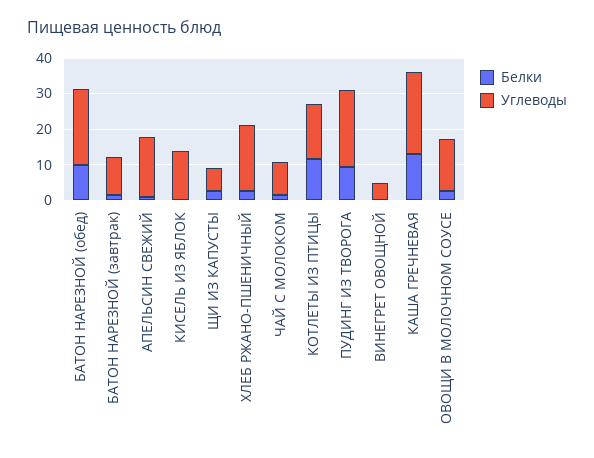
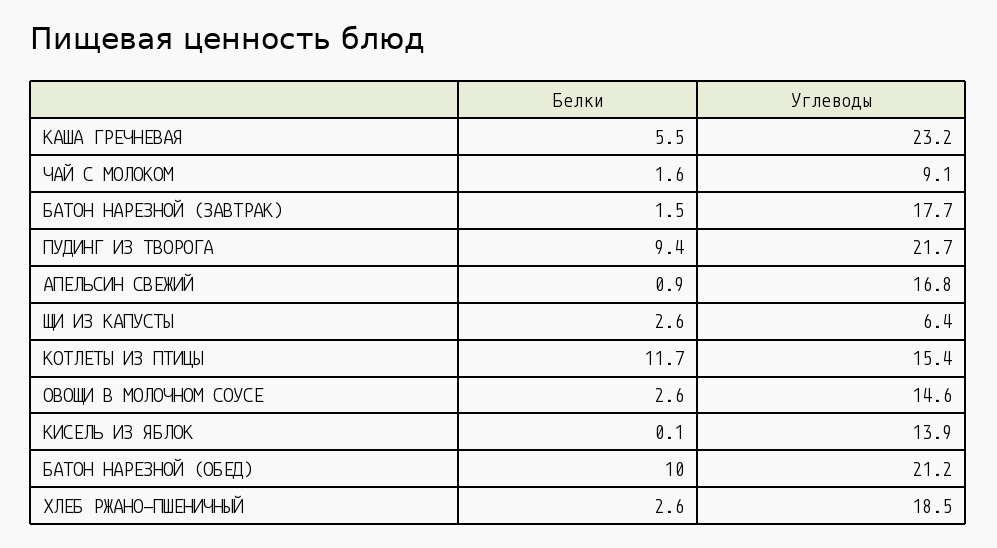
Углеводы, БАТОН НАРЕЗНОЙ (завтрак): 10 -> 17.7
Белки, ВИНЕГРЕТ ОВОЩНОЙ: 0 -> none
Углеводы, ВИНЕГРЕТ ОВОЩНОЙ: 5 -> none
Белки, КАША ГРЕЧНЕВАЯ: 12.5 -> 5.5

